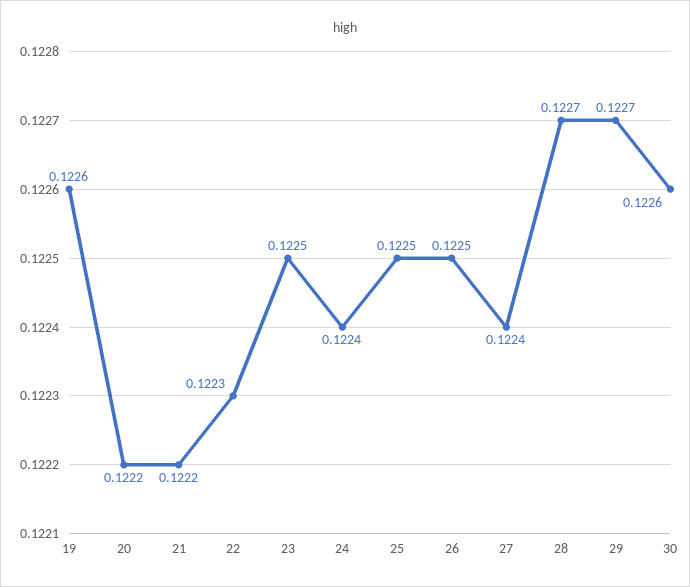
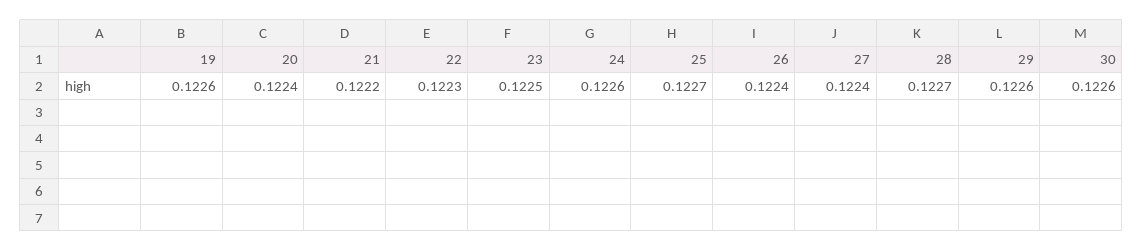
20: 0.1222 -> 0.1224
24: 0.1224 -> 0.1226
25: 0.1225 -> 0.1227
26: 0.1225 -> 0.1224
29: 0.1227 -> 0.1226

